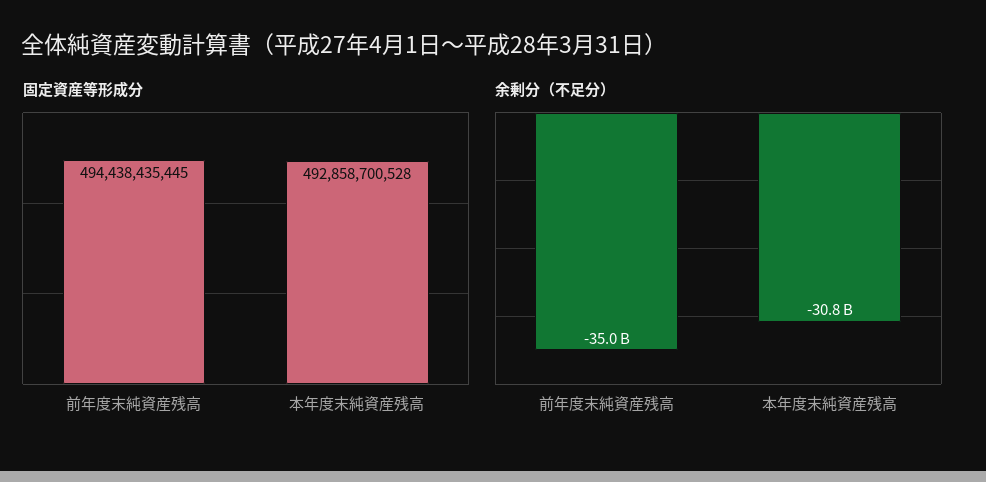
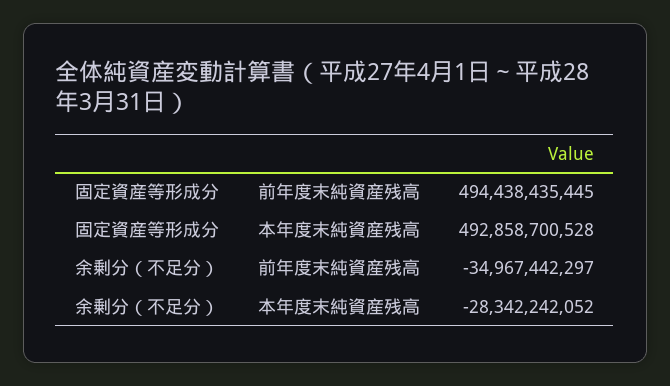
余剰分（不足分）, 本年度末純資産残高: -30800000000 -> -28342242052

